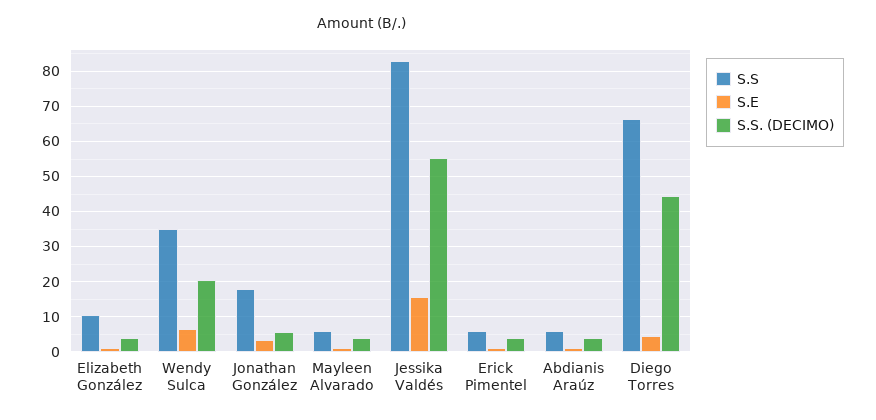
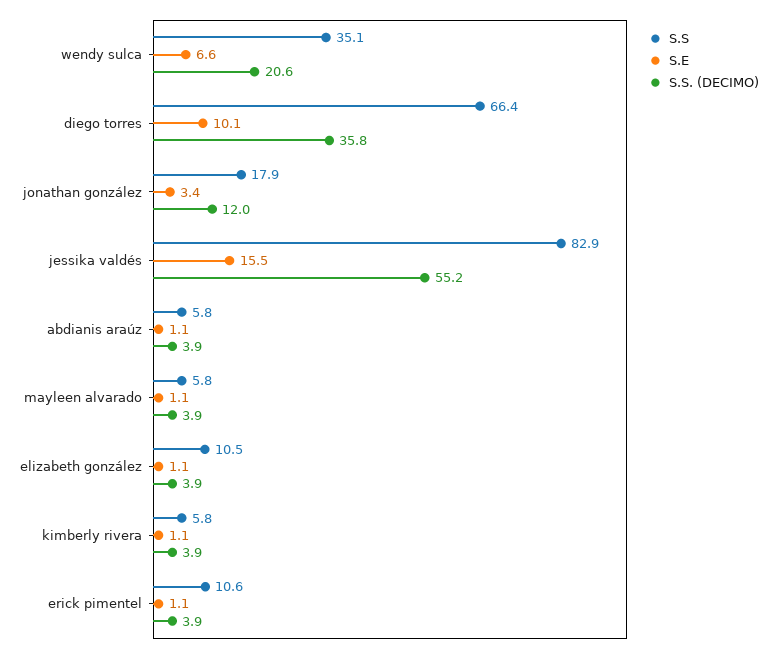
S.S. (DECIMO), Jonathan González: 6 -> 12
S.S, Erick Pimentel: 6 -> 10.6
S.E, Diego Torres: 4 -> 10.1
S.S. (DECIMO), Diego Torres: 44 -> 35.8
S.S, kimberly rivera: none -> 5.8
S.E, kimberly rivera: none -> 1.1
S.S. (DECIMO), kimberly rivera: none -> 3.9

